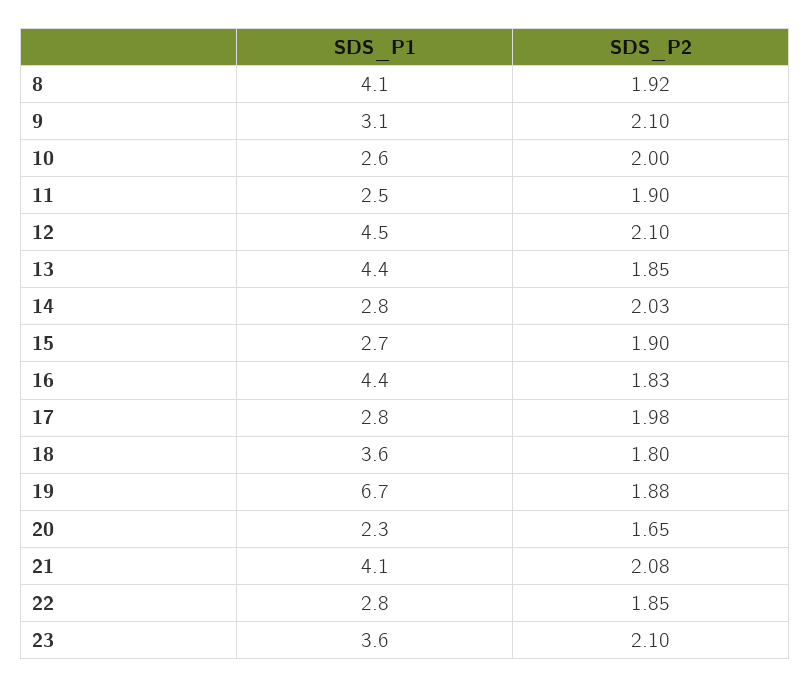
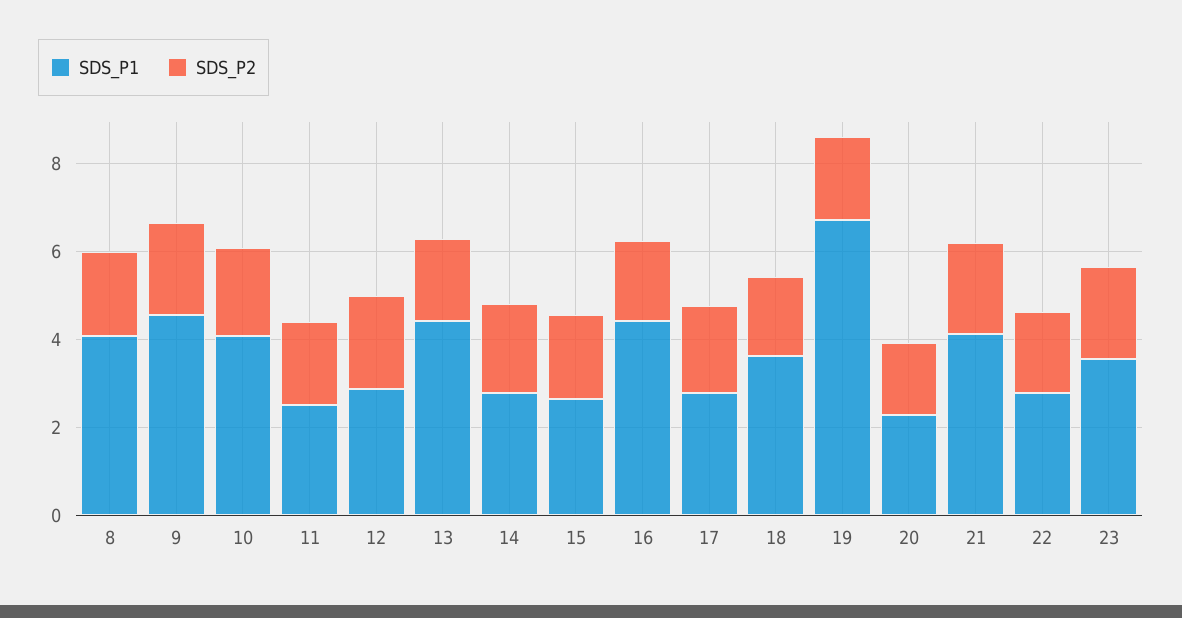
SDS_P1, 9: 3.1 -> 4.5
SDS_P1, 10: 2.6 -> 4
SDS_P1, 12: 4.5 -> 3

